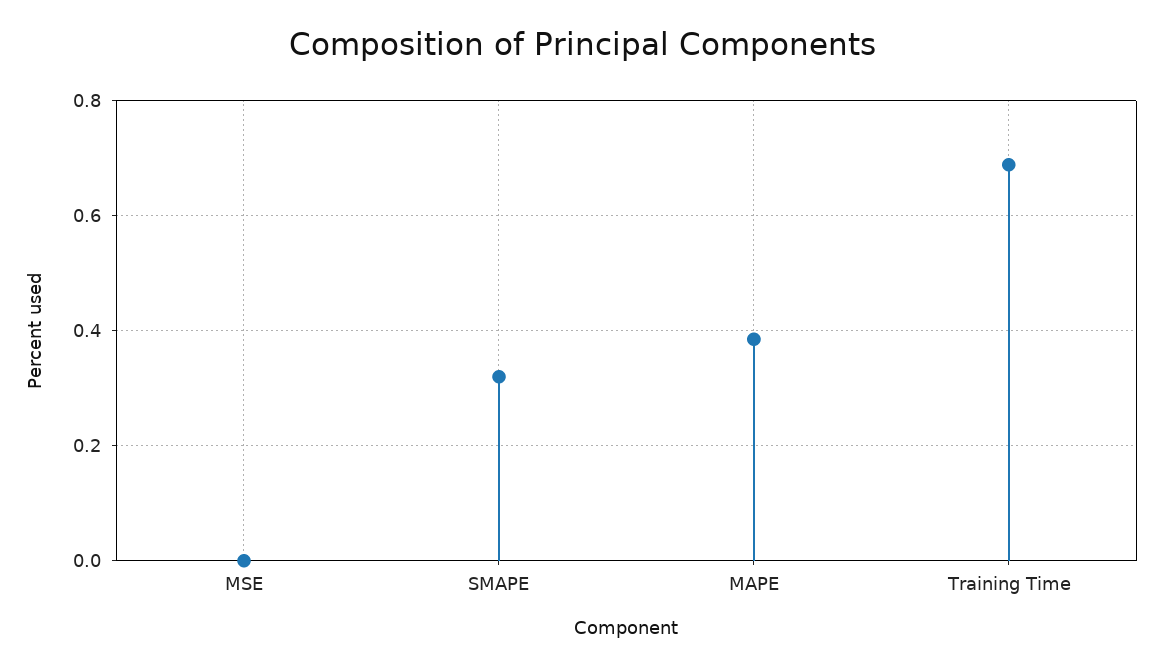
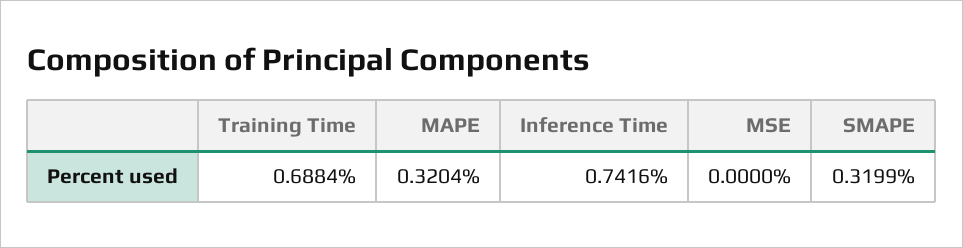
MAPE: 0.38 -> 0.3204
Inference Time: none -> 0.7416

